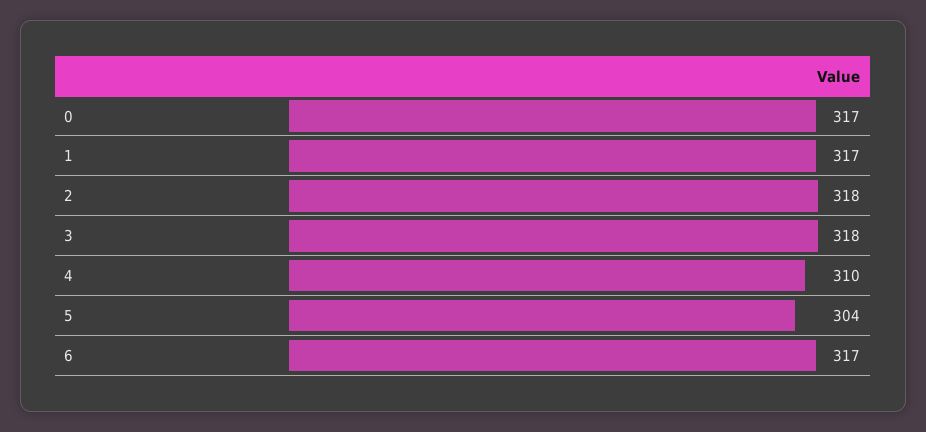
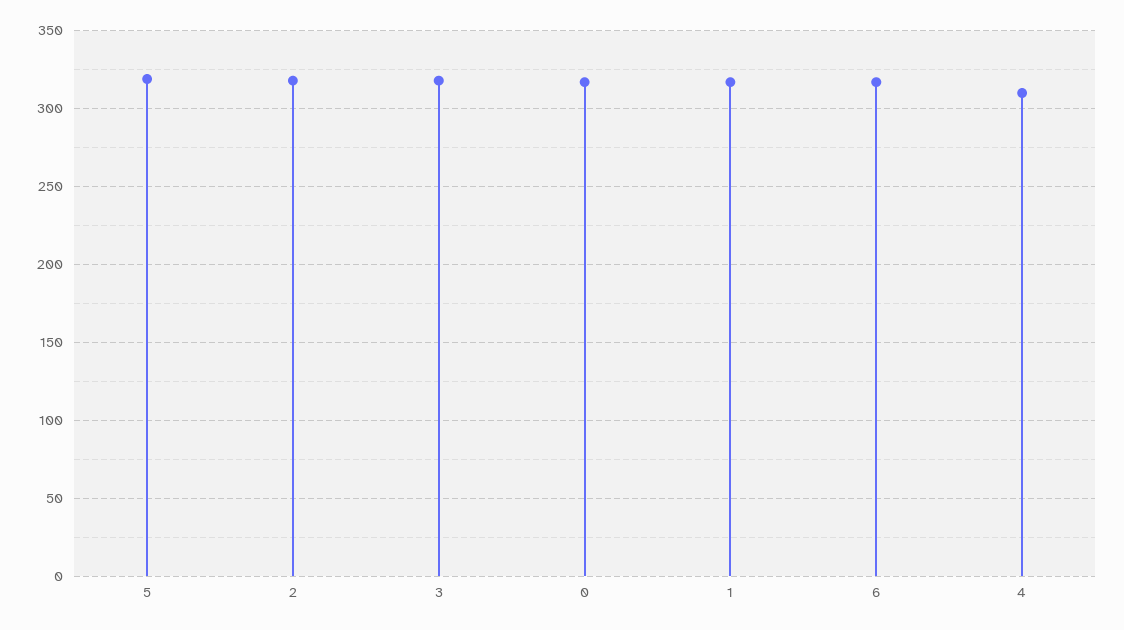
5: 304 -> 320

